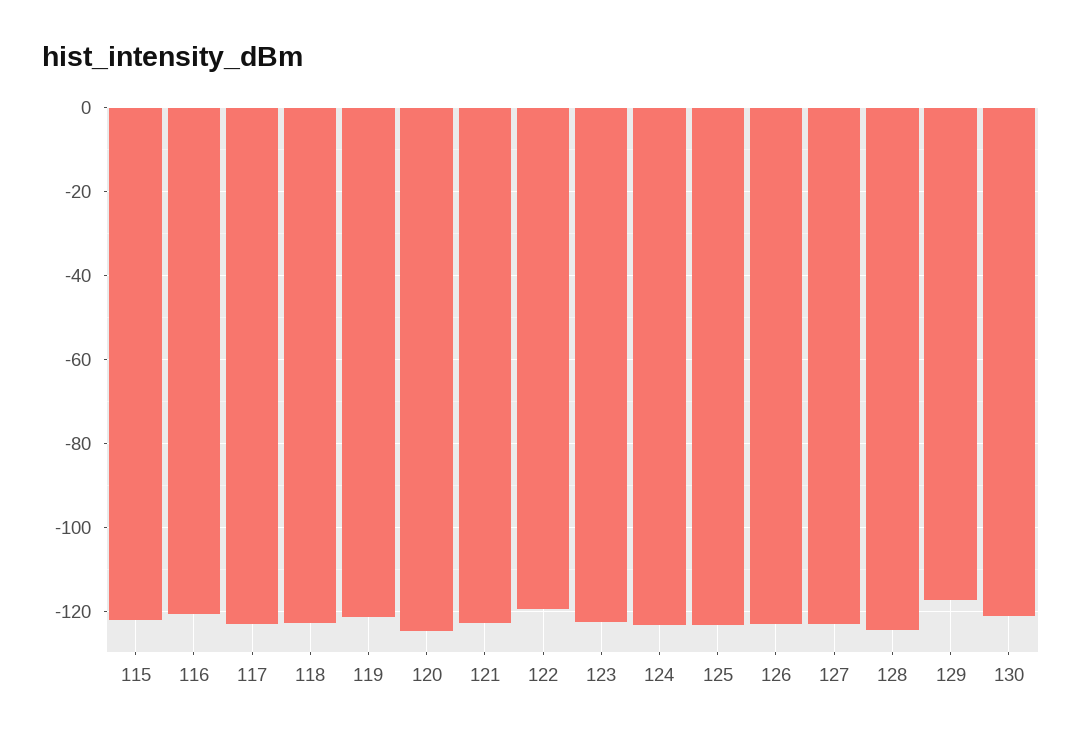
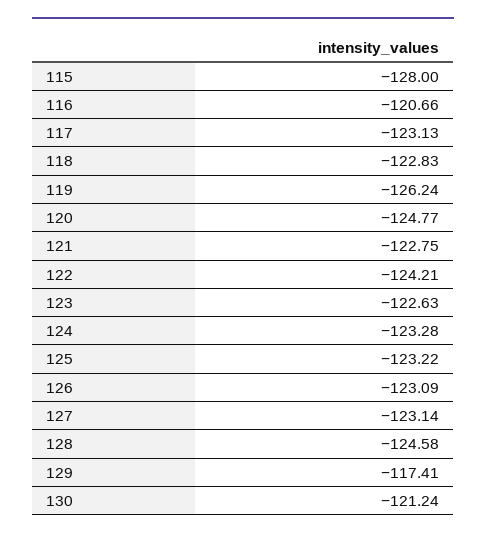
115: -122 -> -128
119: -122 -> -126.24
122: -120 -> -124.21

